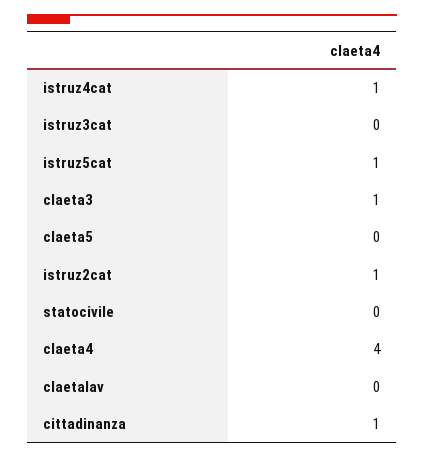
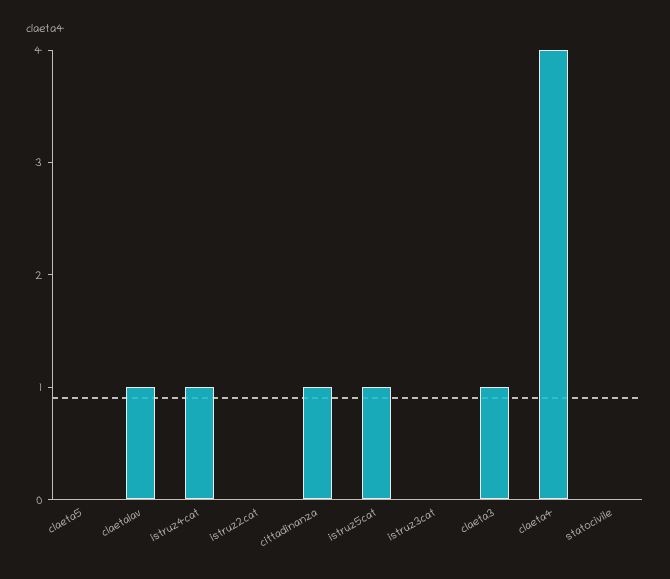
istruz2cat: 1 -> 0
claetalav: 0 -> 1

